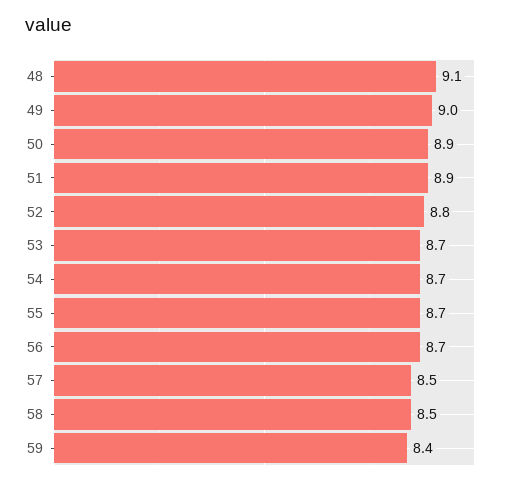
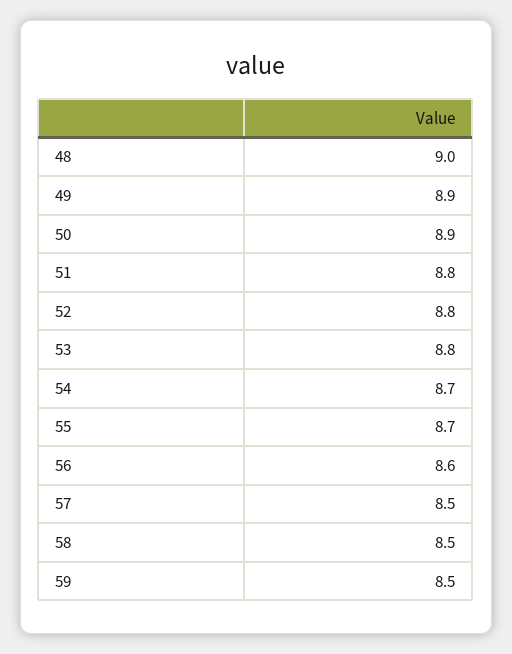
48: 9.1 -> 9
49: 9 -> 8.9
51: 8.9 -> 8.8
53: 8.7 -> 8.8
56: 8.7 -> 8.6
59: 8.4 -> 8.5

